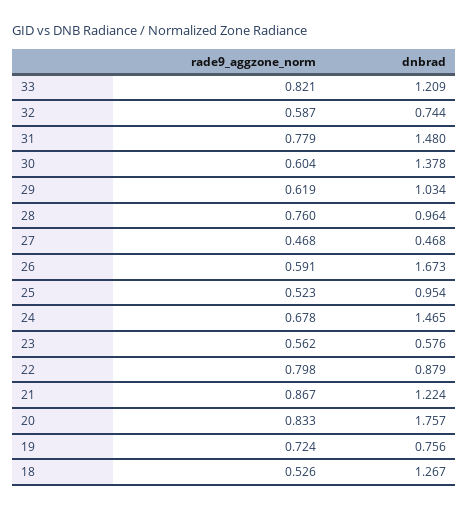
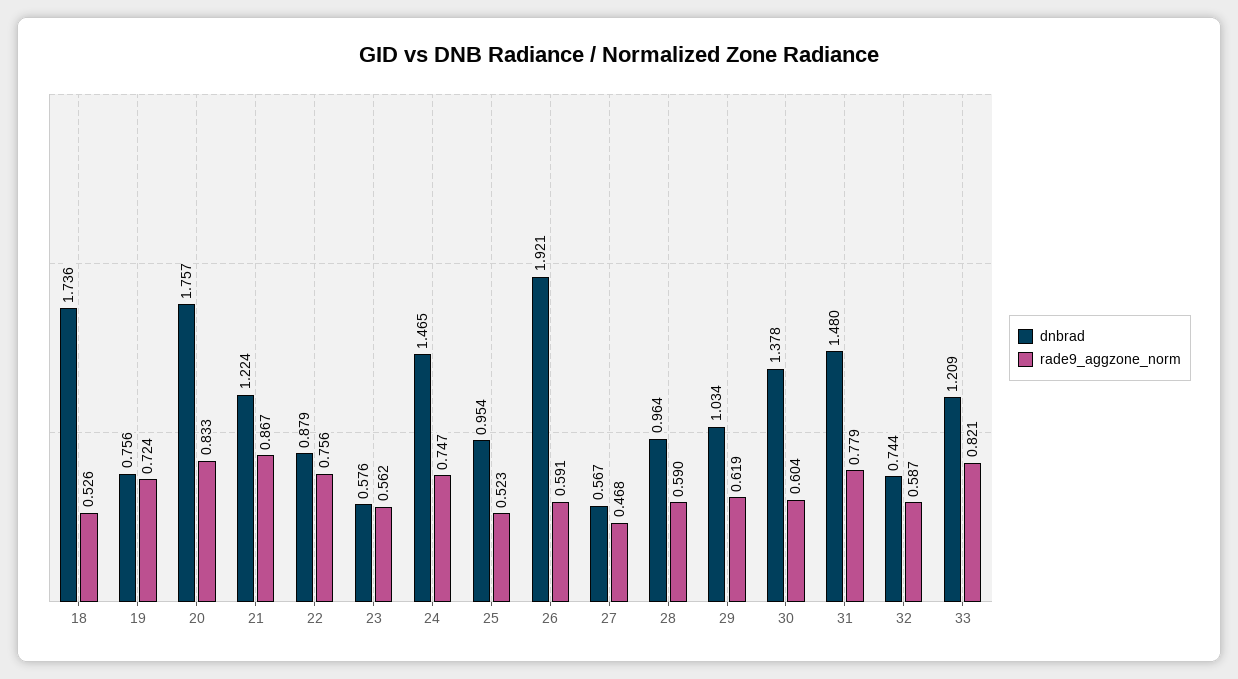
rade9_aggzone_norm, 28: 0.76 -> 0.59
dnbrad, 27: 0.468 -> 0.567
dnbrad, 26: 1.673 -> 1.921
rade9_aggzone_norm, 24: 0.678 -> 0.747
rade9_aggzone_norm, 22: 0.798 -> 0.756
dnbrad, 18: 1.267 -> 1.736

